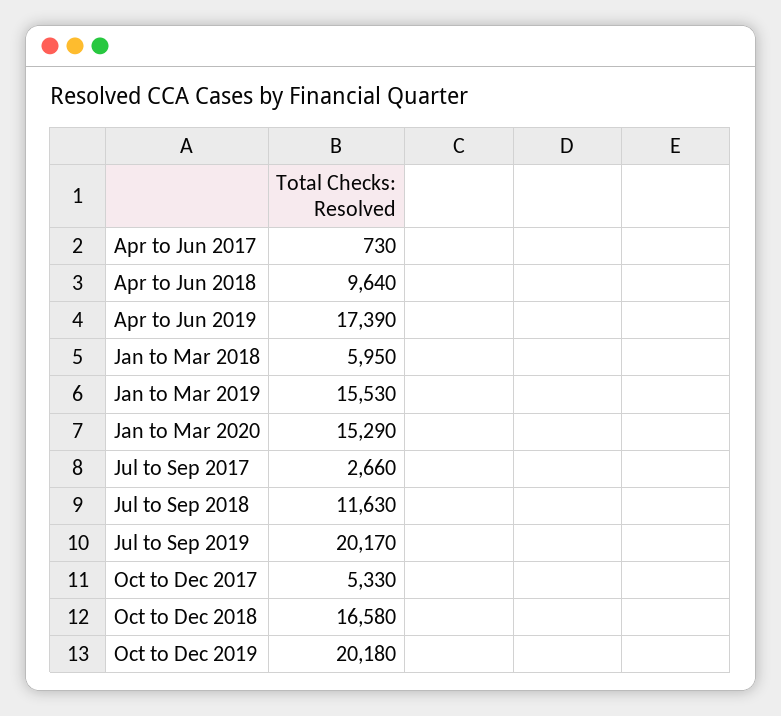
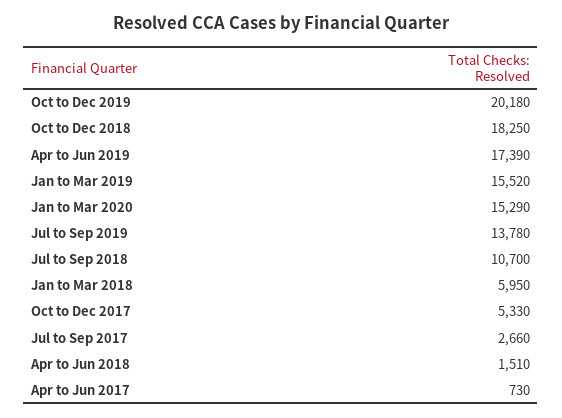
Apr to Jun 2018: 9640 -> 1510
Jan to Mar 2019: 15530 -> 15520
Jul to Sep 2018: 11630 -> 10700
Jul to Sep 2019: 20170 -> 13780
Oct to Dec 2018: 16580 -> 18250

